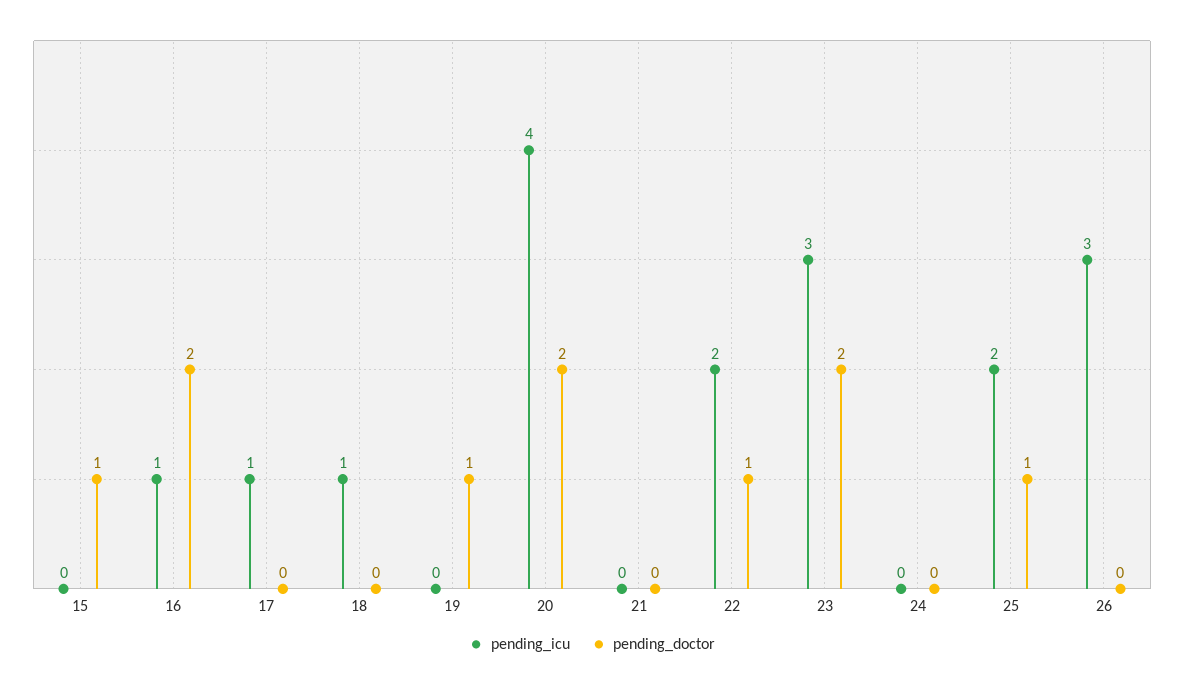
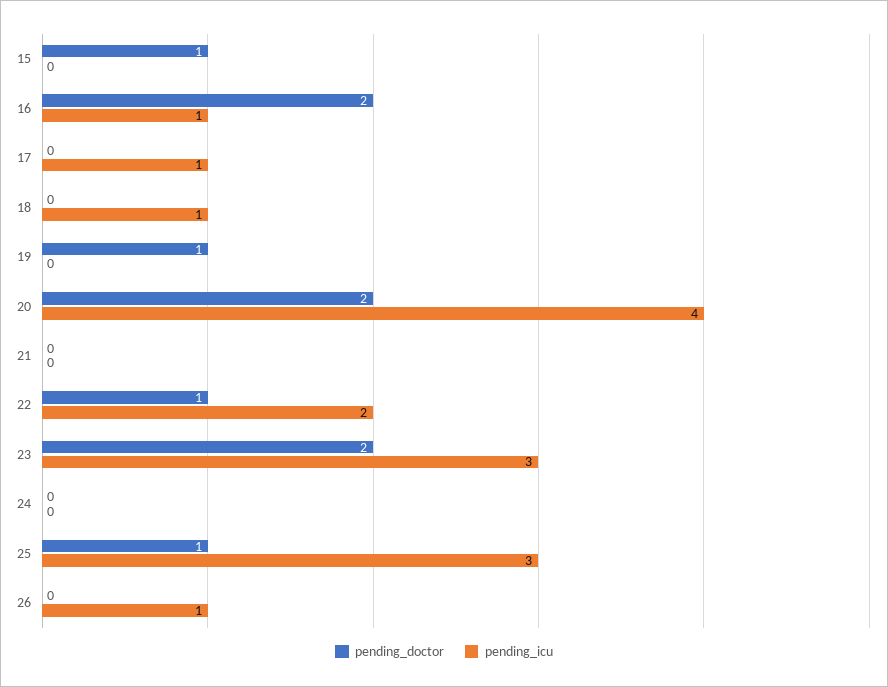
pending_icu, 25: 2 -> 3
pending_icu, 26: 3 -> 1

